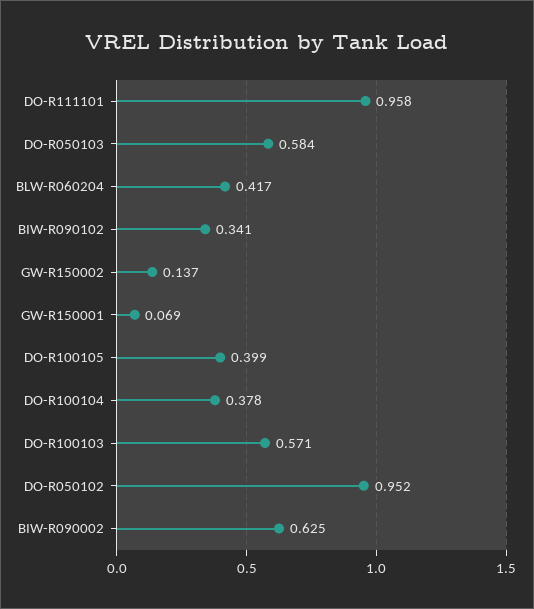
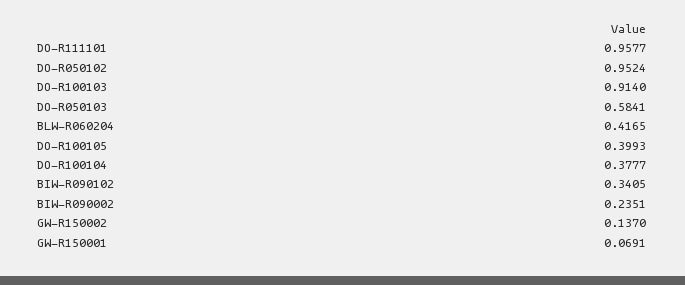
DO-R100103: 0.571 -> 0.914
BIW-R090002: 0.625 -> 0.2351

